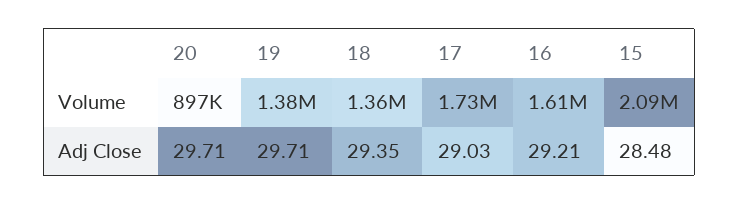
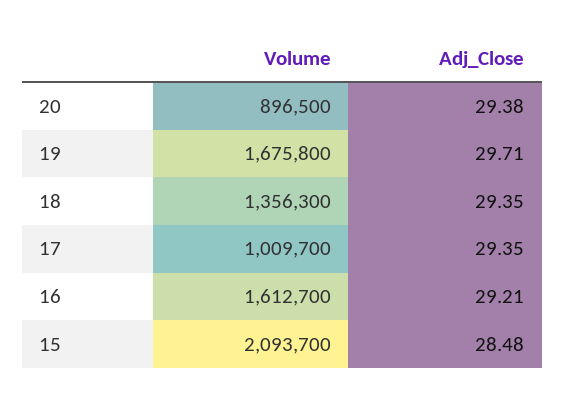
19, Volume: 1380000 -> 1675800
17, Volume: 1730000 -> 1009700
20, Adj Close: 29.71 -> 29.38
17, Adj Close: 29.03 -> 29.35

